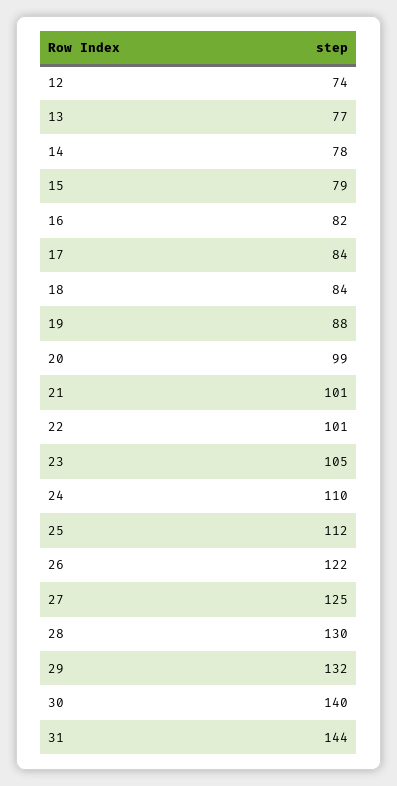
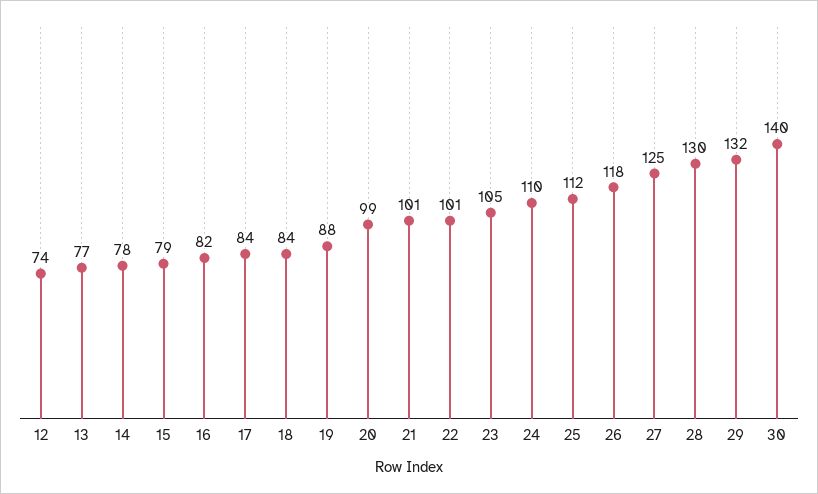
26: 122 -> 118
31: 144 -> none

